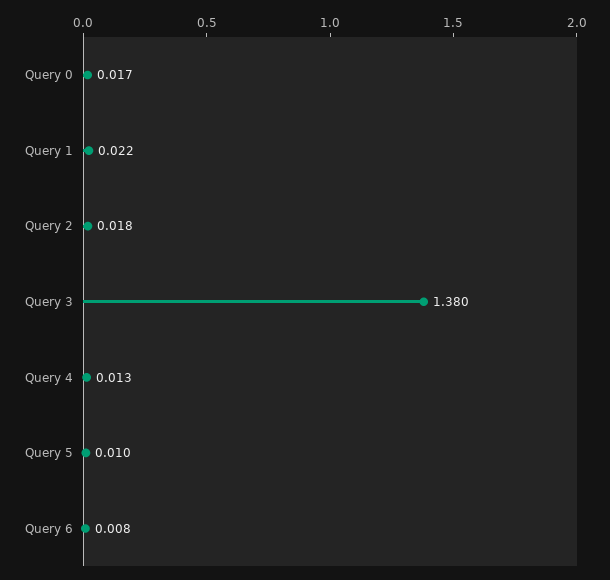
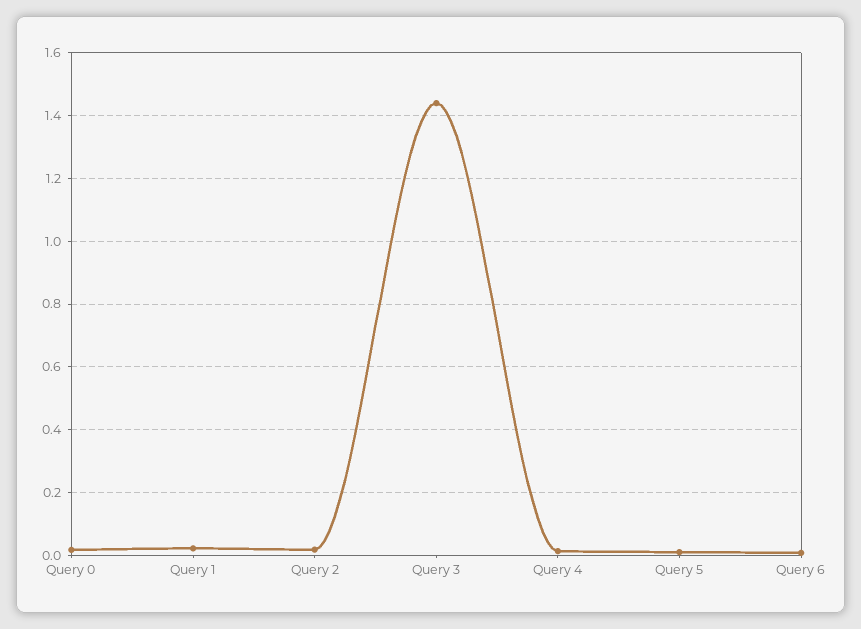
Query 3: 1.38 -> 1.44

